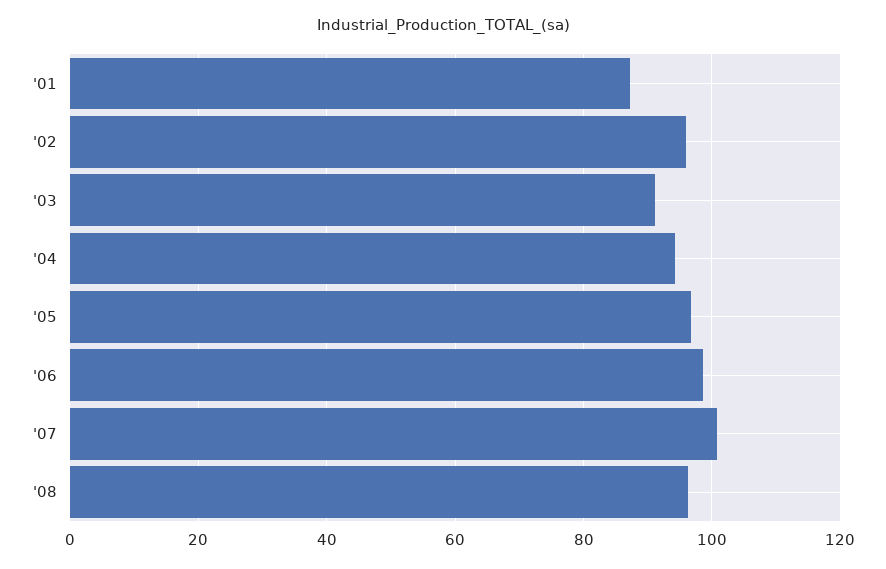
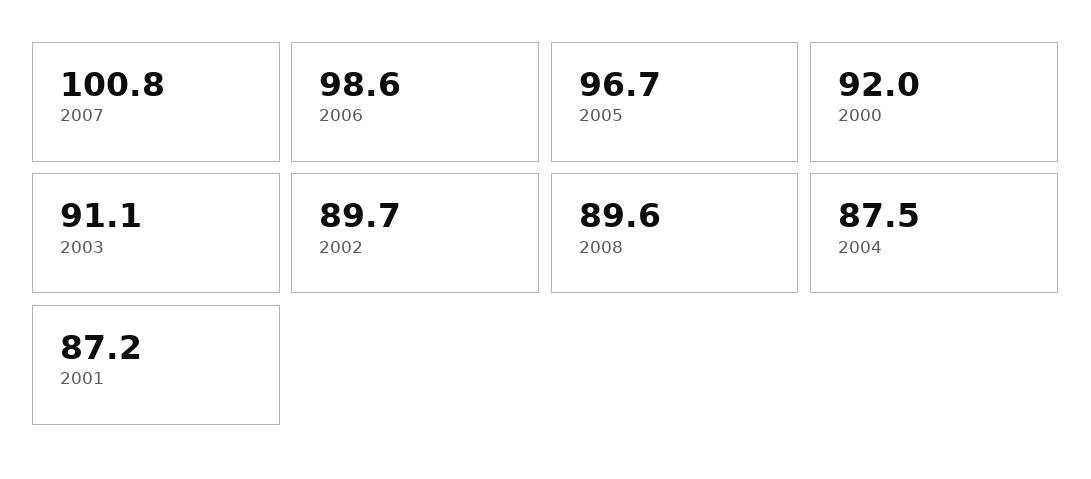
'02: 96 -> 89.7
'04: 94 -> 87.5
'08: 96 -> 89.6
2000: none -> 92

